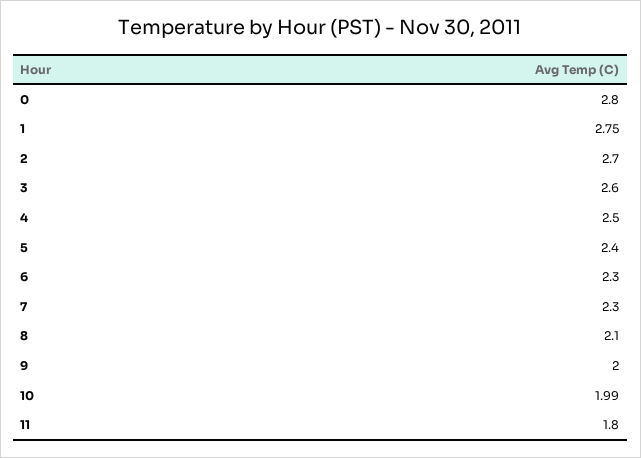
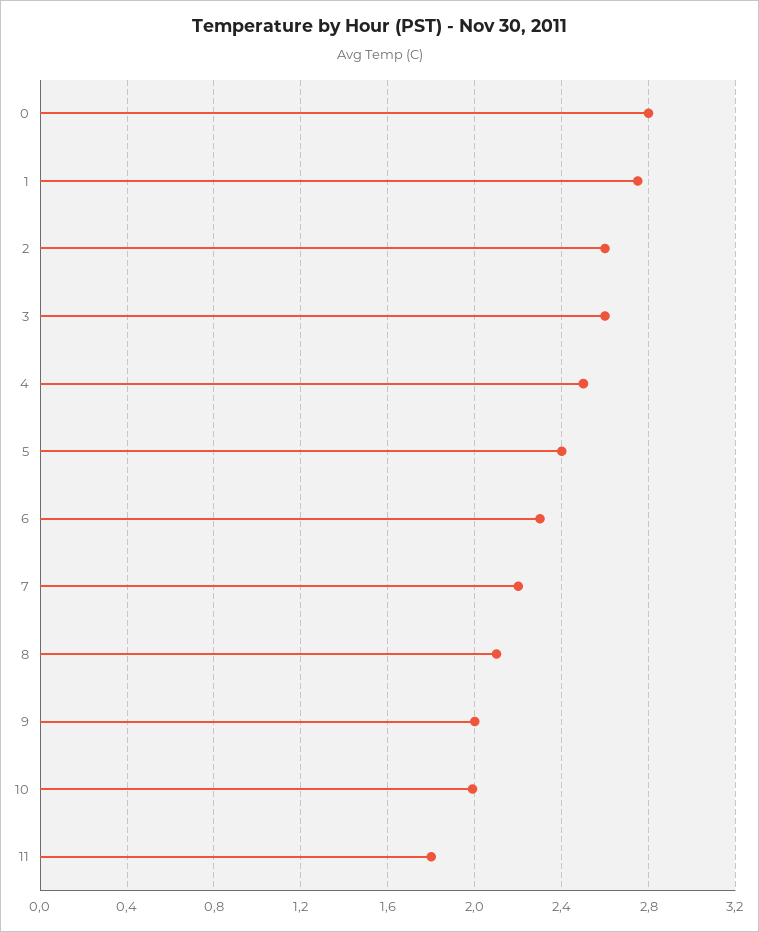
2: 2.7 -> 2.6
7: 2.3 -> 2.2

